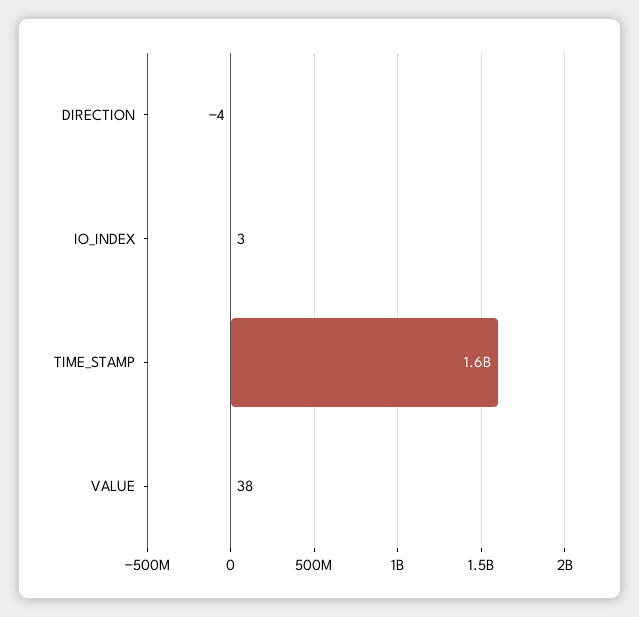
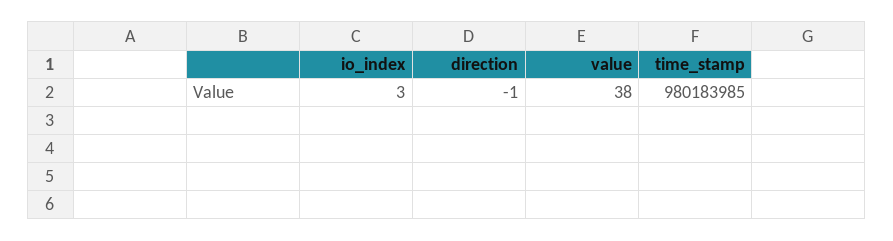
DIRECTION: -4 -> -1
TIME_STAMP: 1600000000 -> 980183985

